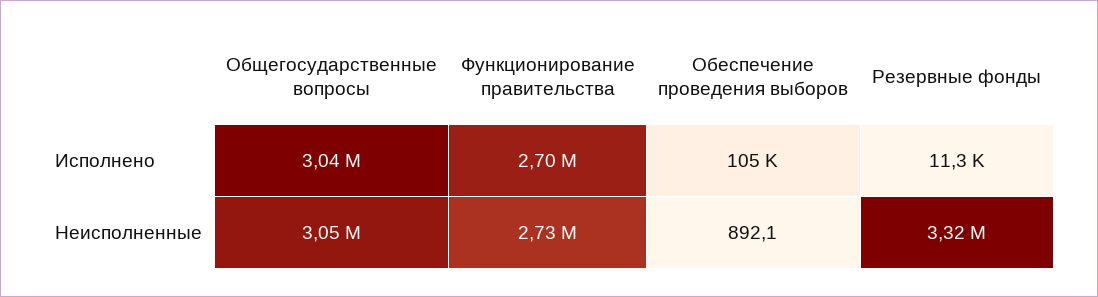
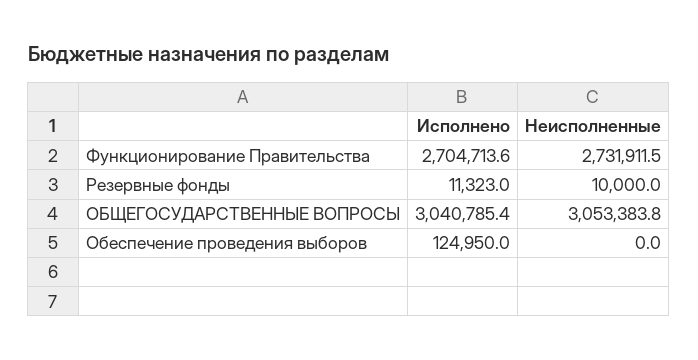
Обеспечение проведения выборов, Исполнено: 105000 -> 124950
Обеспечение проведения выборов, Неисполненные: 892.1 -> 0
Резервные фонды, Неисполненные: 3320000 -> 10000

